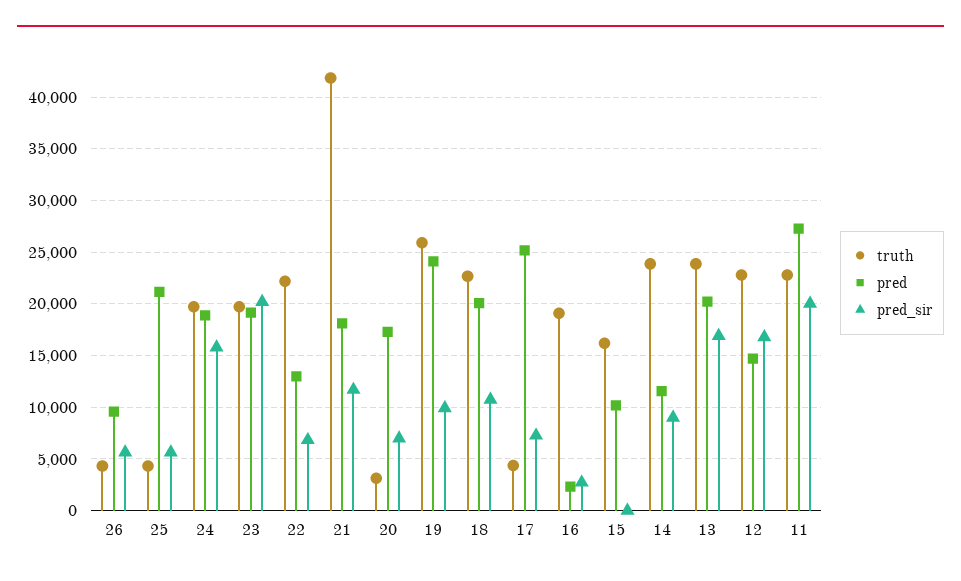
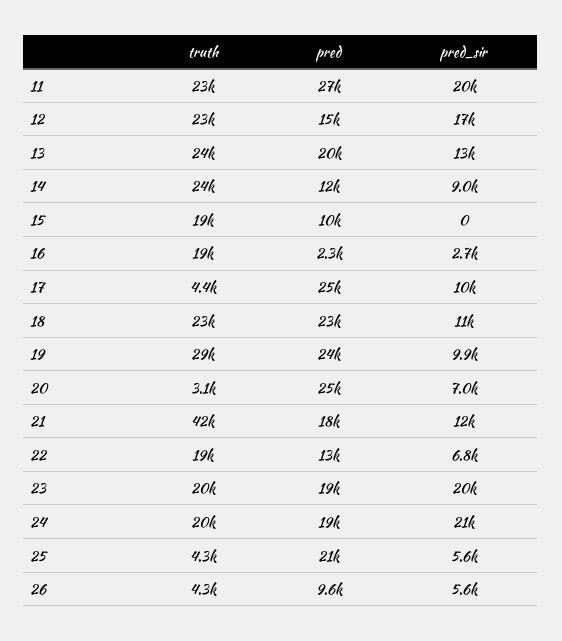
pred_sir, 24: 16000 -> 21000
truth, 22: 22000 -> 19000
pred, 20: 17000 -> 25000
truth, 19: 26000 -> 29000
pred, 18: 20000 -> 23000
pred_sir, 17: 7000 -> 10000
truth, 15: 16000 -> 19000
pred_sir, 13: 17000 -> 13000

